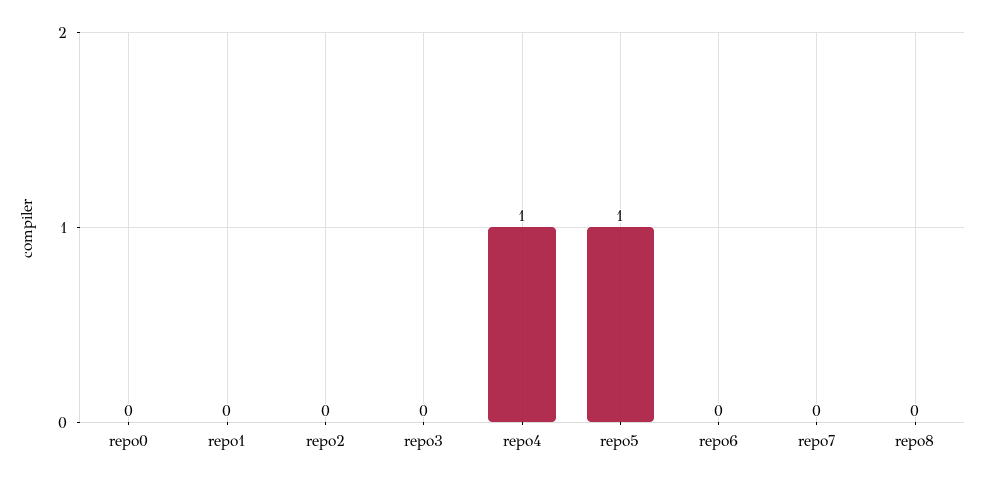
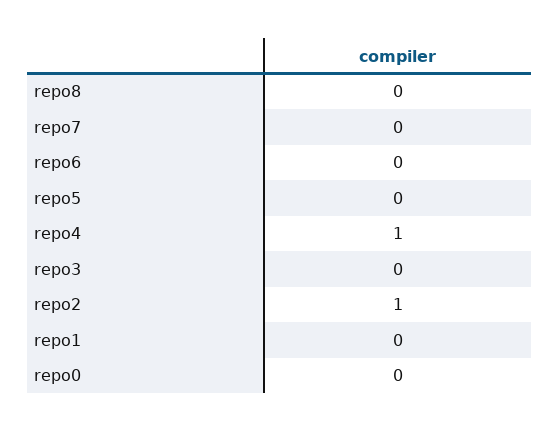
repo2: 0 -> 1
repo5: 1 -> 0

